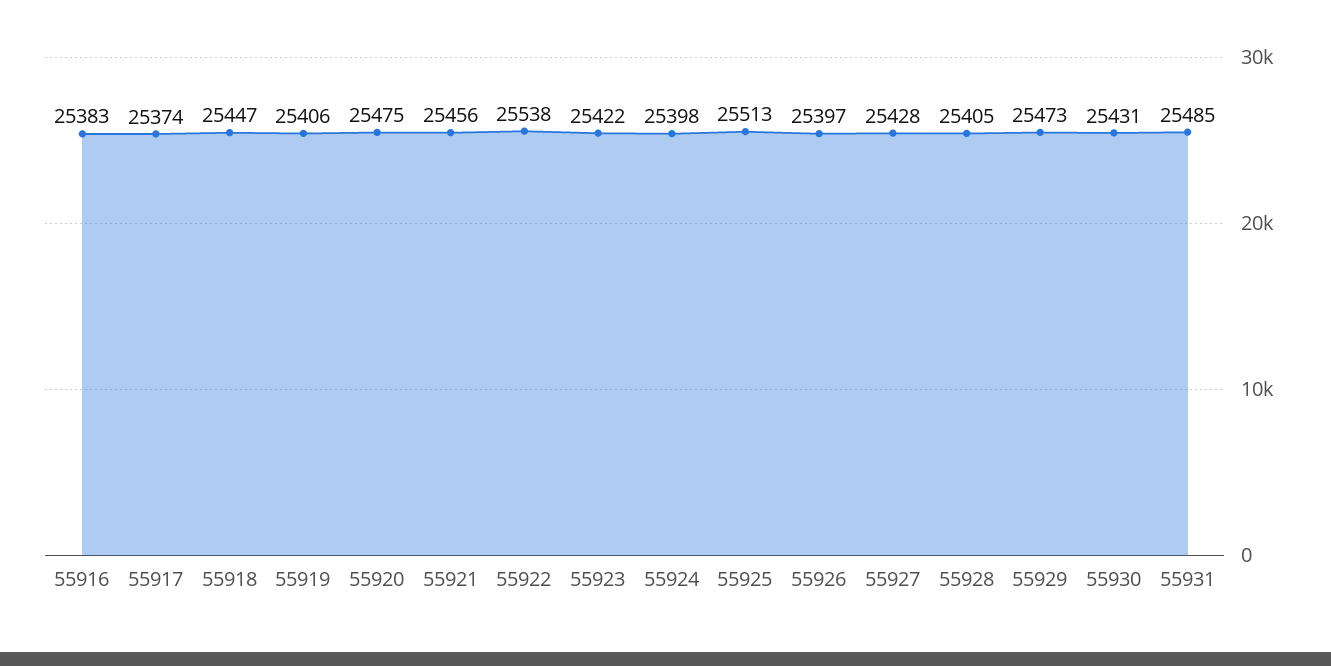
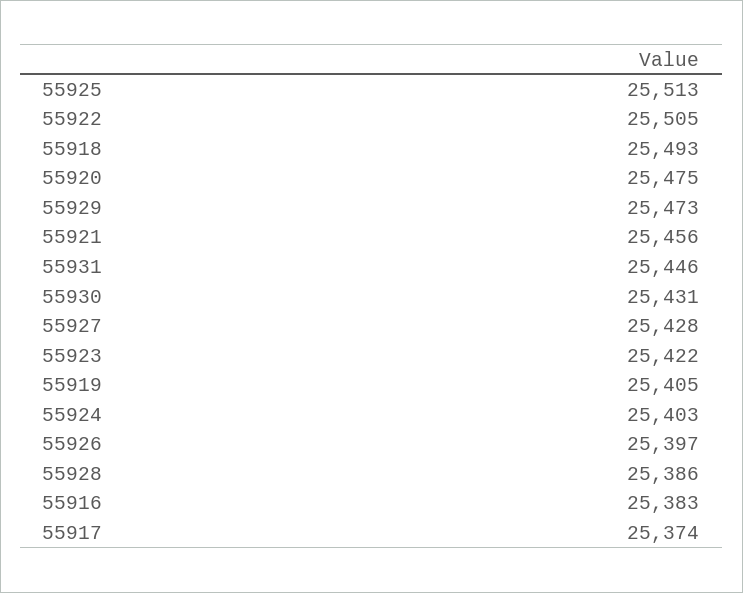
55918: 25447 -> 25493
55919: 25406 -> 25405
55922: 25538 -> 25505
55924: 25398 -> 25403
55928: 25405 -> 25386
55931: 25485 -> 25446

